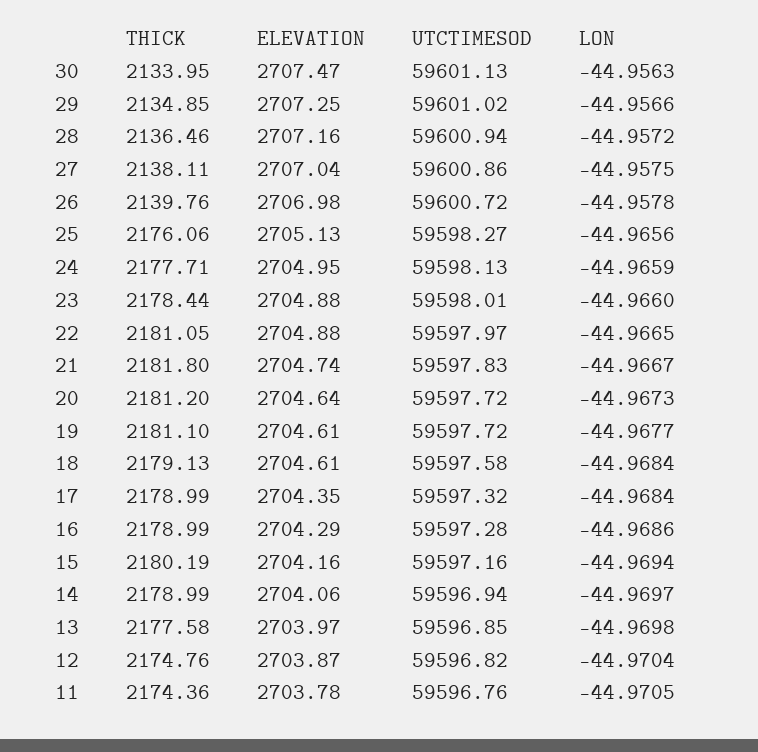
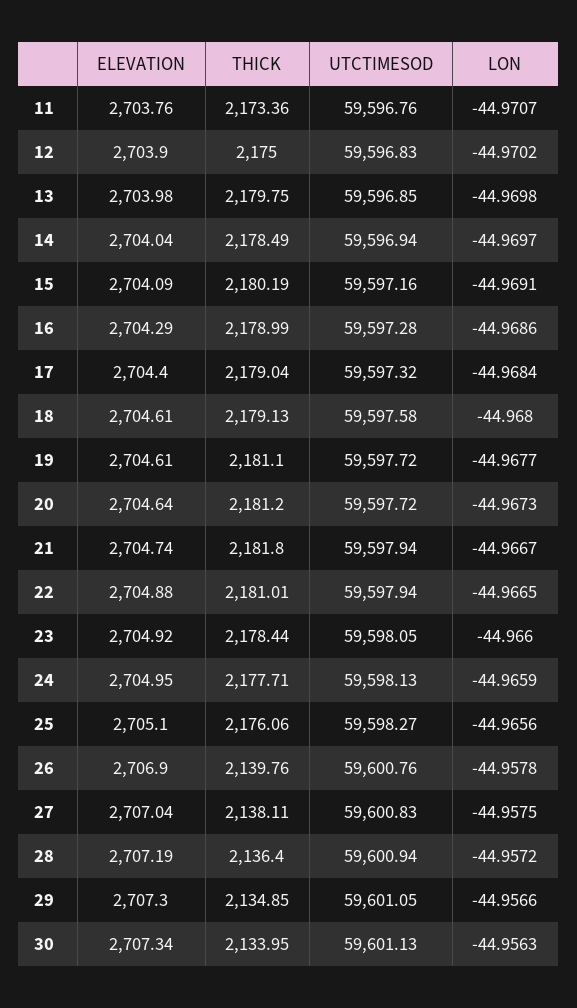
ELEVATION, 30: 2707.47 -> 2707.34
ELEVATION, 29: 2707.25 -> 2707.3
UTCTIMESOD, 29: 59601.02 -> 59601.05
THICK, 28: 2136.46 -> 2136.4
ELEVATION, 28: 2707.16 -> 2707.19
UTCTIMESOD, 27: 59600.86 -> 59600.83
ELEVATION, 26: 2706.98 -> 2706.9
UTCTIMESOD, 26: 59600.72 -> 59600.76
ELEVATION, 25: 2705.13 -> 2705.1
ELEVATION, 23: 2704.88 -> 2704.92
UTCTIMESOD, 23: 59598.01 -> 59598.05
THICK, 22: 2181.05 -> 2181.01
UTCTIMESOD, 22: 59597.97 -> 59597.94
UTCTIMESOD, 21: 59597.83 -> 59597.94
LON, 18: -44.9684 -> -44.968
THICK, 17: 2178.99 -> 2179.04
ELEVATION, 17: 2704.35 -> 2704.4
ELEVATION, 15: 2704.16 -> 2704.09
LON, 15: -44.9694 -> -44.9691
THICK, 14: 2178.99 -> 2178.49
ELEVATION, 14: 2704.06 -> 2704.04
THICK, 13: 2177.58 -> 2179.75
ELEVATION, 13: 2703.97 -> 2703.98
THICK, 12: 2174.76 -> 2175
ELEVATION, 12: 2703.87 -> 2703.9
UTCTIMESOD, 12: 59596.82 -> 59596.83
LON, 12: -44.9704 -> -44.9702
THICK, 11: 2174.36 -> 2173.36
ELEVATION, 11: 2703.78 -> 2703.76
LON, 11: -44.9705 -> -44.9707

